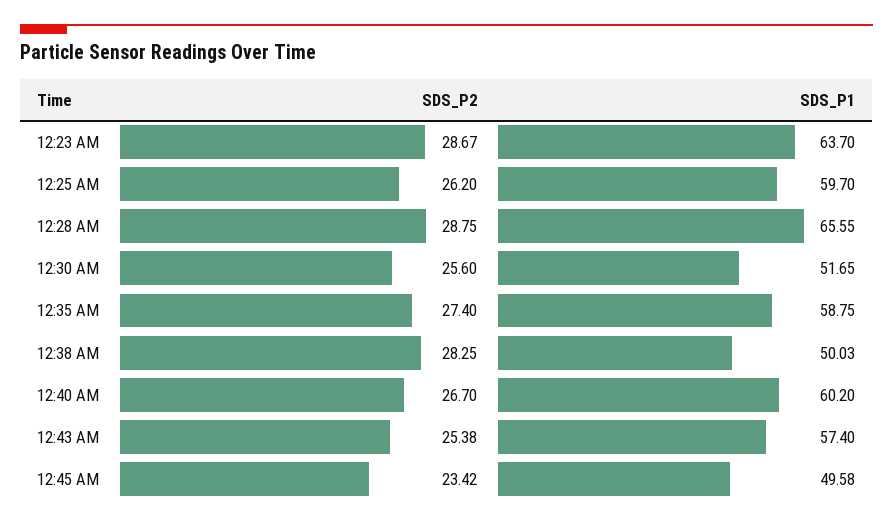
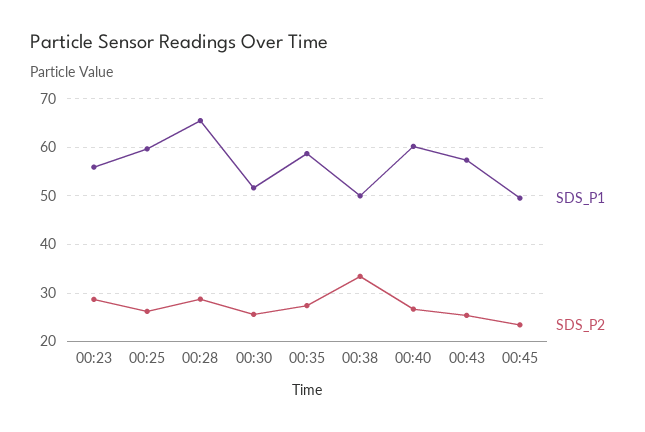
SDS_P1, 12:23 AM: 63.7 -> 56
SDS_P2, 12:38 AM: 28.25 -> 34

